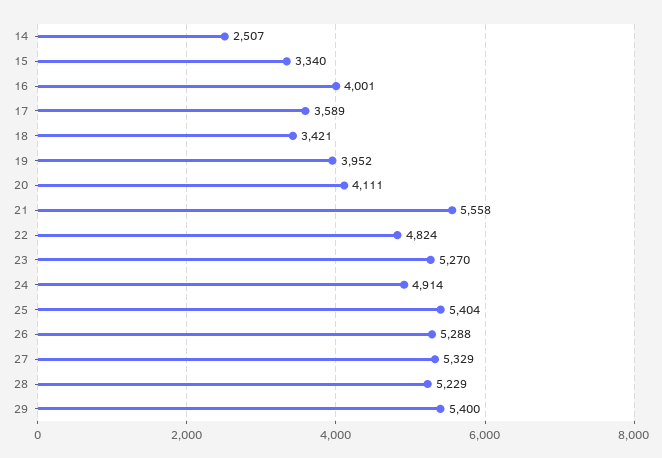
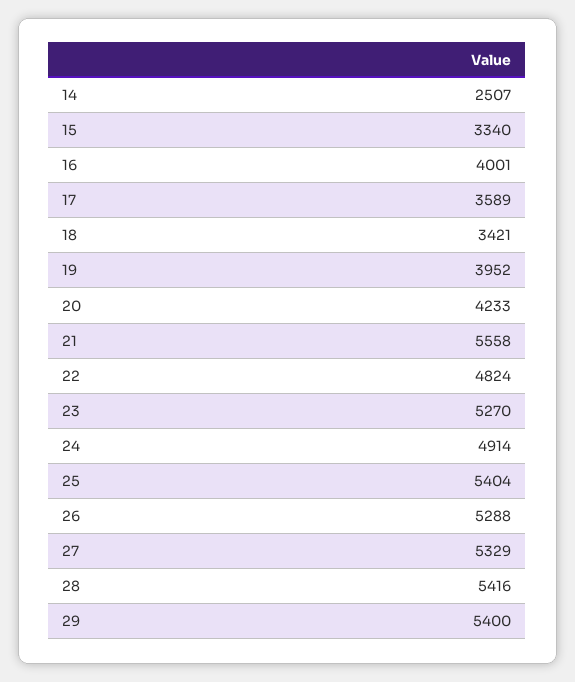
20: 4111 -> 4233
28: 5229 -> 5416

